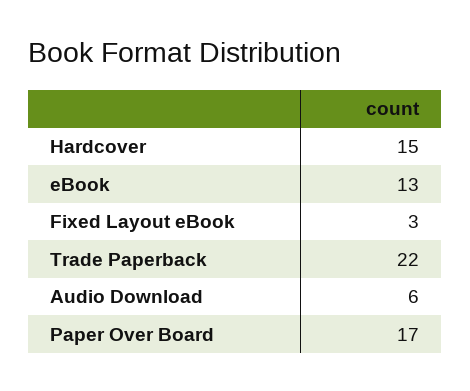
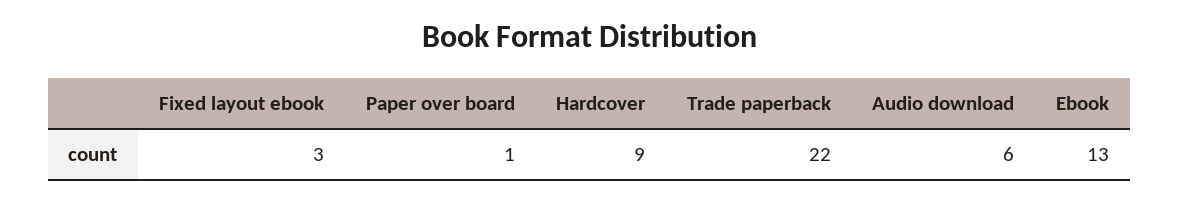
Hardcover: 15 -> 9
Paper Over Board: 17 -> 1

